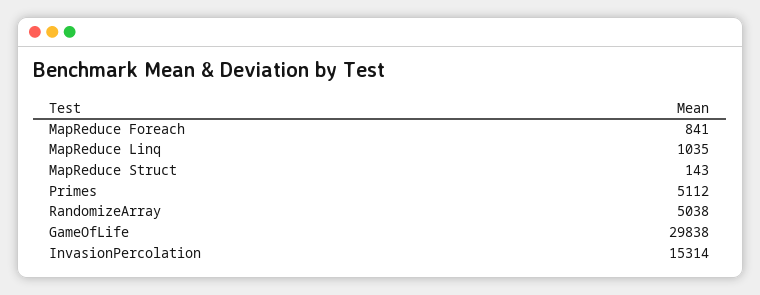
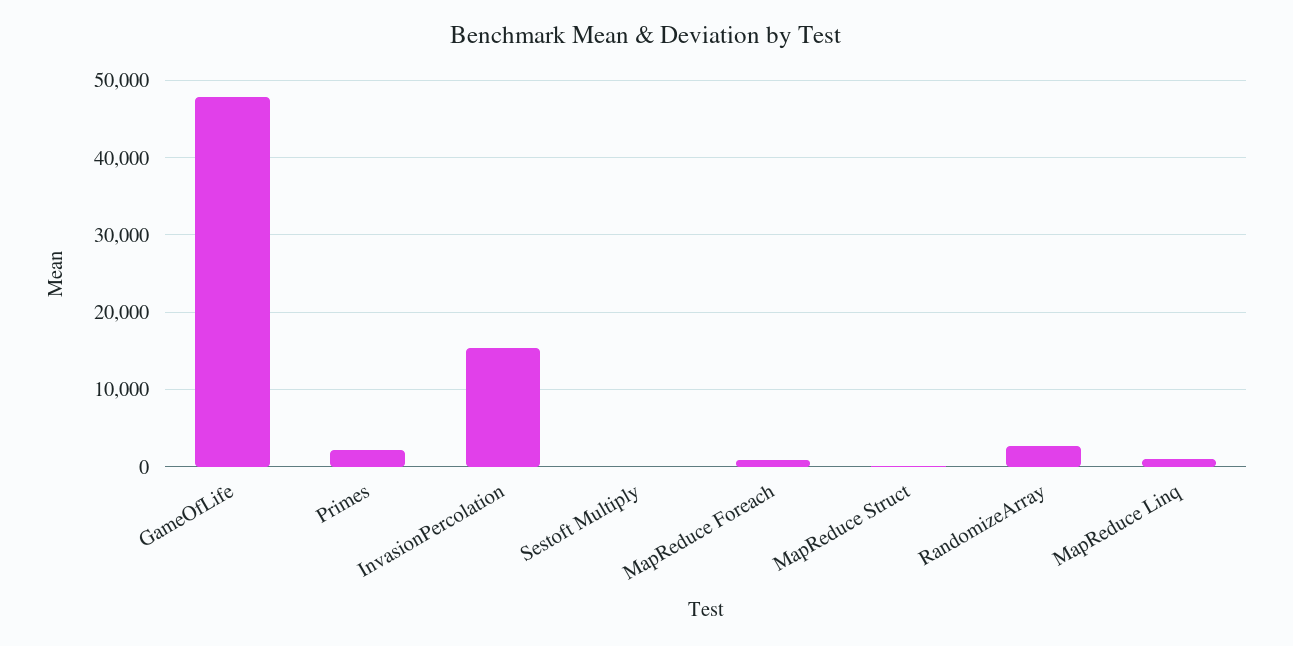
Primes: 5112 -> 2000
RandomizeArray: 5038 -> 3000
GameOfLife: 29838 -> 48000
Sestoft Multiply: none -> 0

